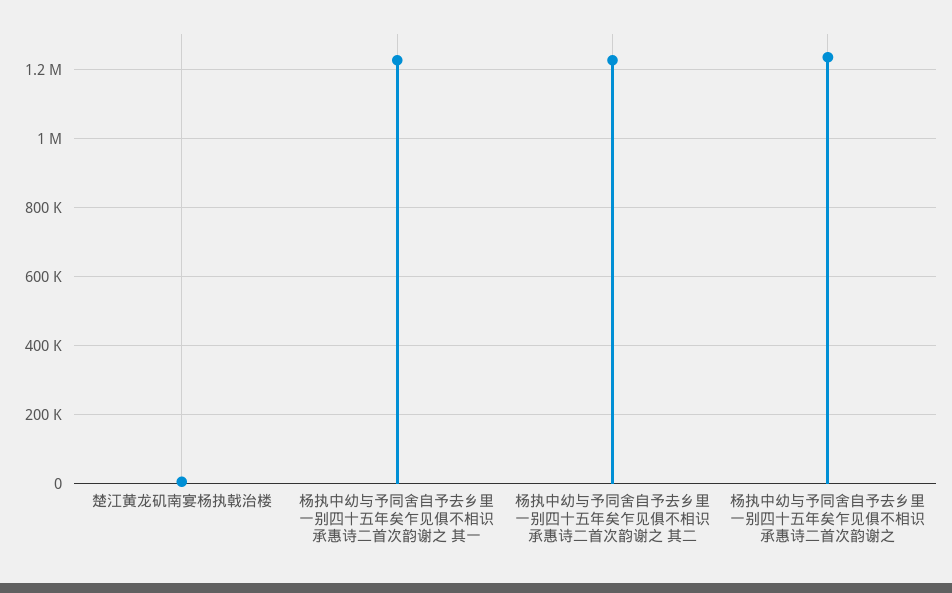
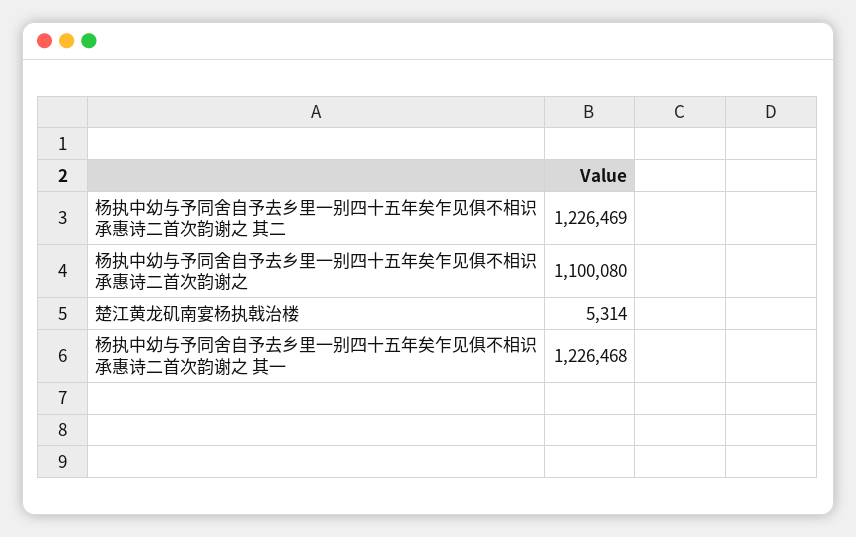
杨执中幼与予同舍自予去乡里一别四十五年矣乍见俱不相识承惠诗二首次韵谢之: 1240000 -> 1100080

